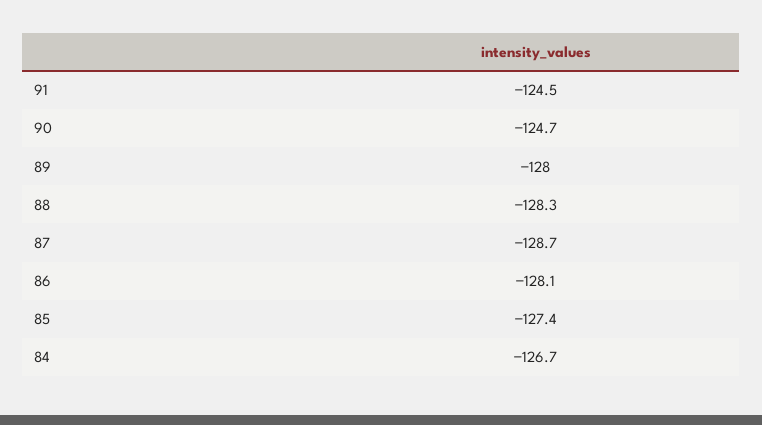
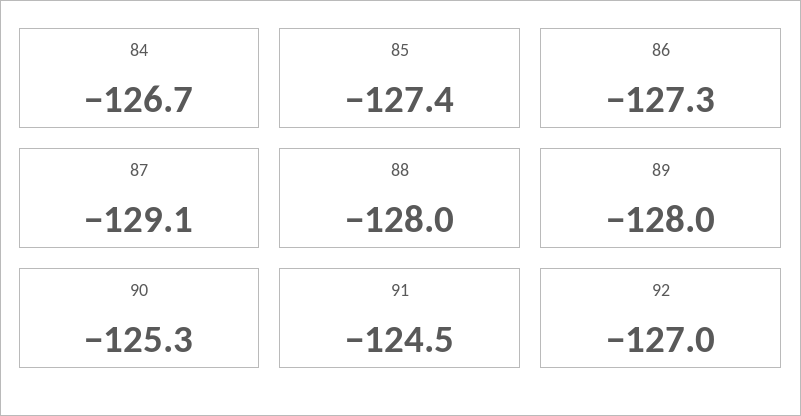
90: -124.7 -> -125.3
88: -128.3 -> -128
87: -128.7 -> -129.1
86: -128.1 -> -127.3
92: none -> -127

